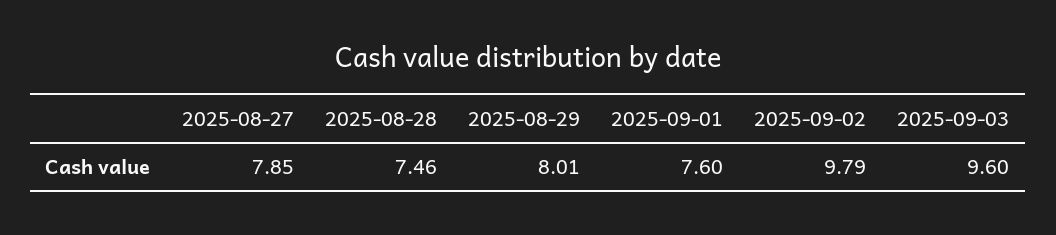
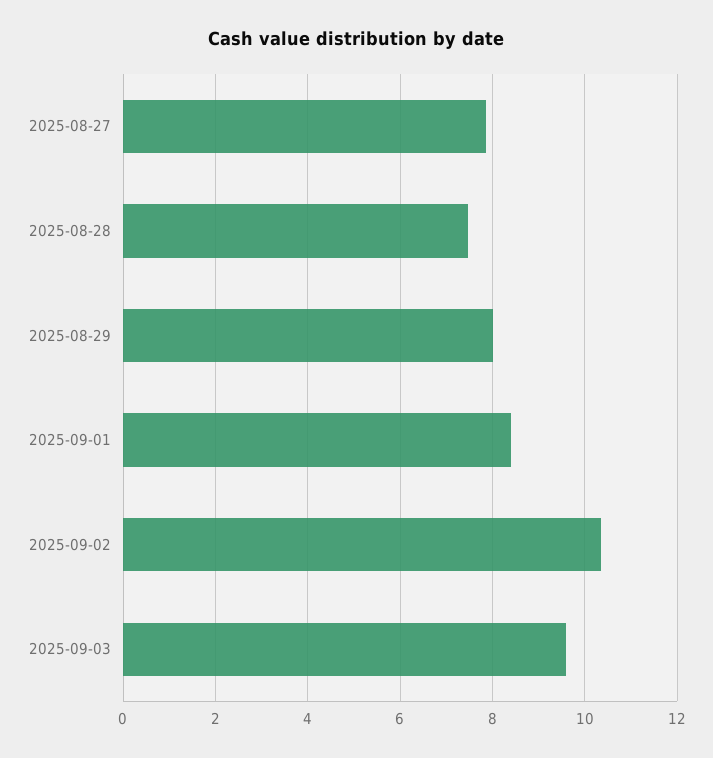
2025-09-01: 7.6 -> 8.4
2025-09-02: 9.79 -> 10.4

